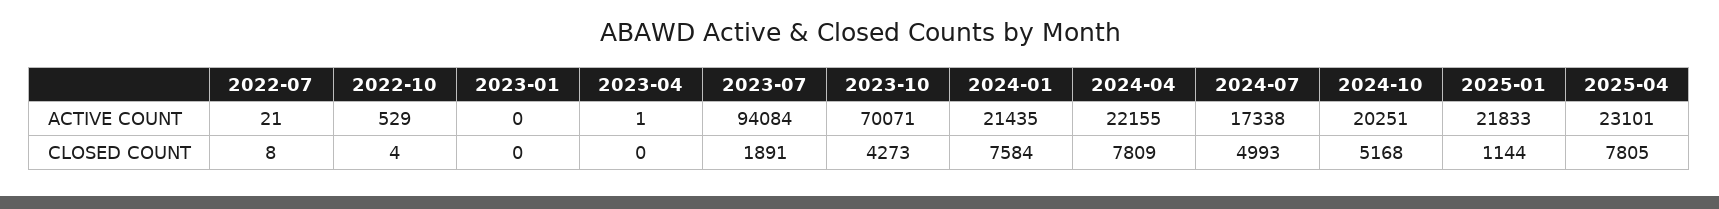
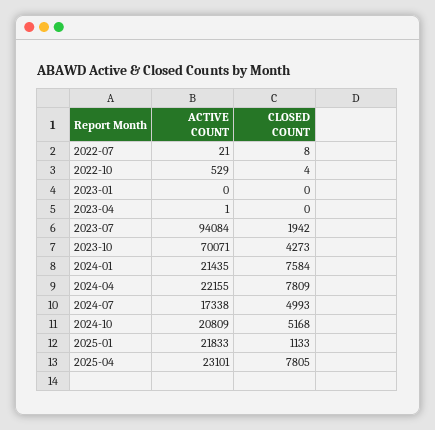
2024-10, ACTIVE COUNT: 20251 -> 20809
2023-07, CLOSED COUNT: 1891 -> 1942
2025-01, CLOSED COUNT: 1144 -> 1133

